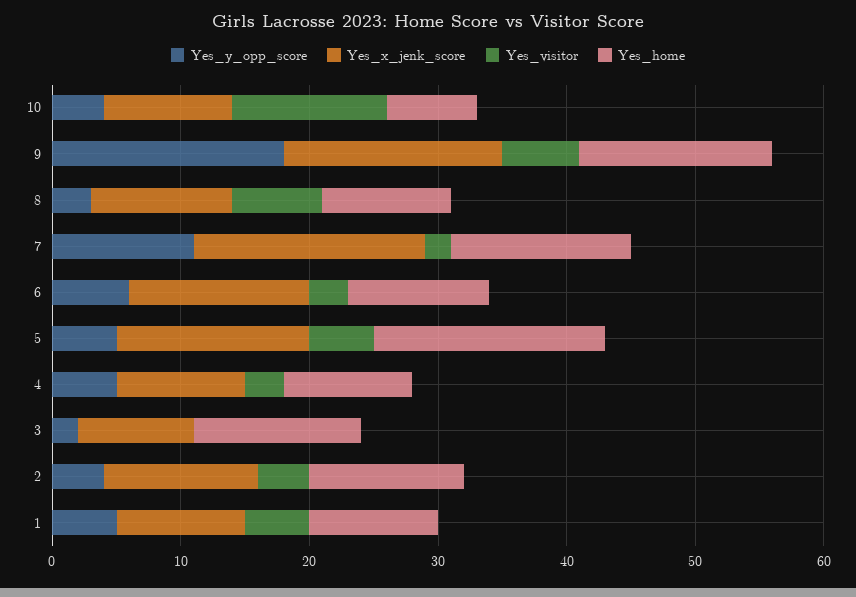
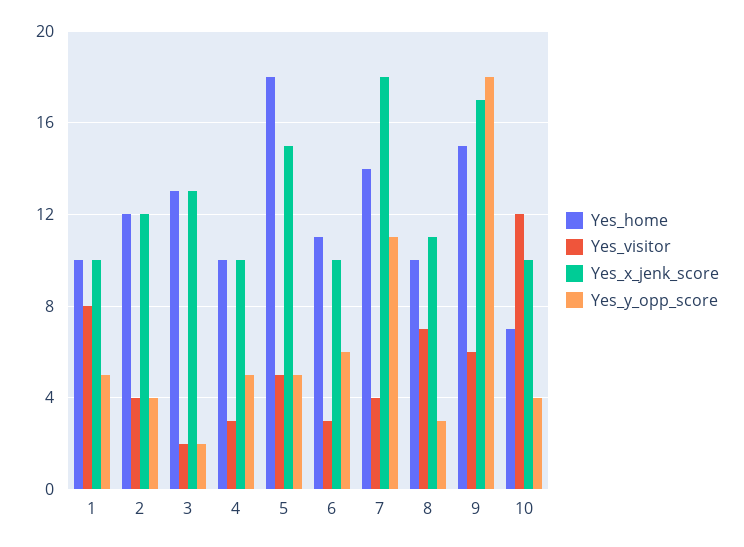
Yes_visitor, 7: 2 -> 4
Yes_x_jenk_score, 6: 14 -> 10
Yes_x_jenk_score, 3: 9 -> 13
Yes_visitor, 3: 0 -> 2
Yes_visitor, 1: 5 -> 8

